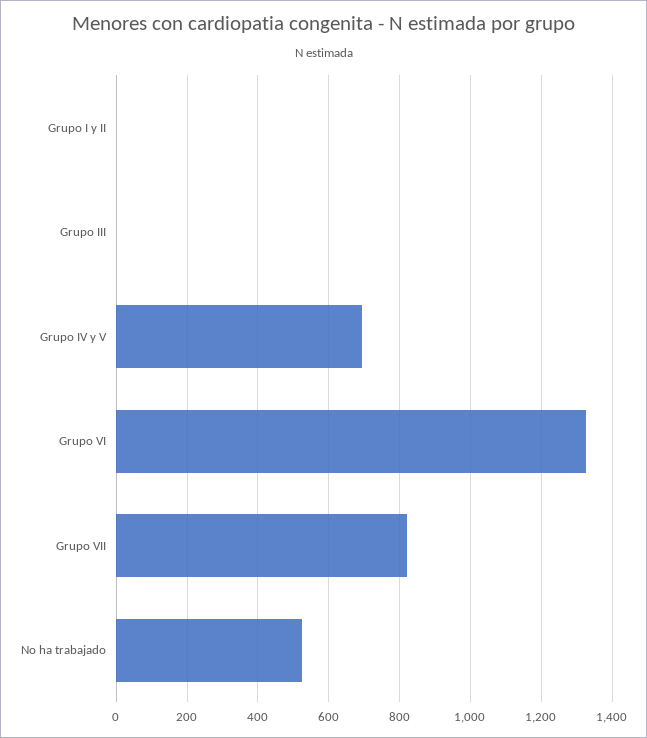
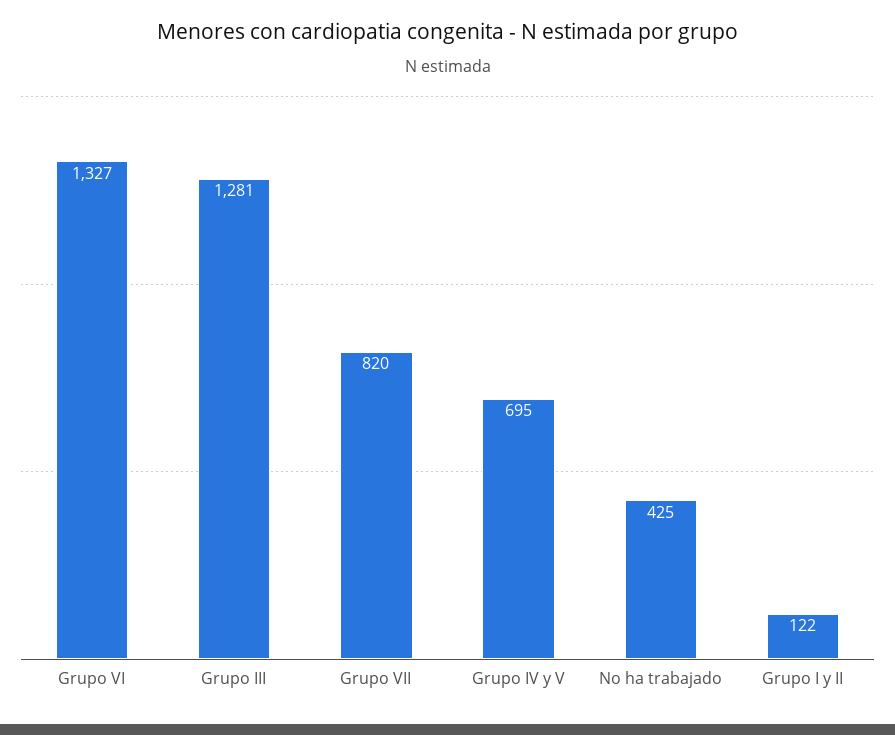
Grupo I y II: 0 -> 122
Grupo III: 0 -> 1281
No ha trabajado: 520 -> 425

